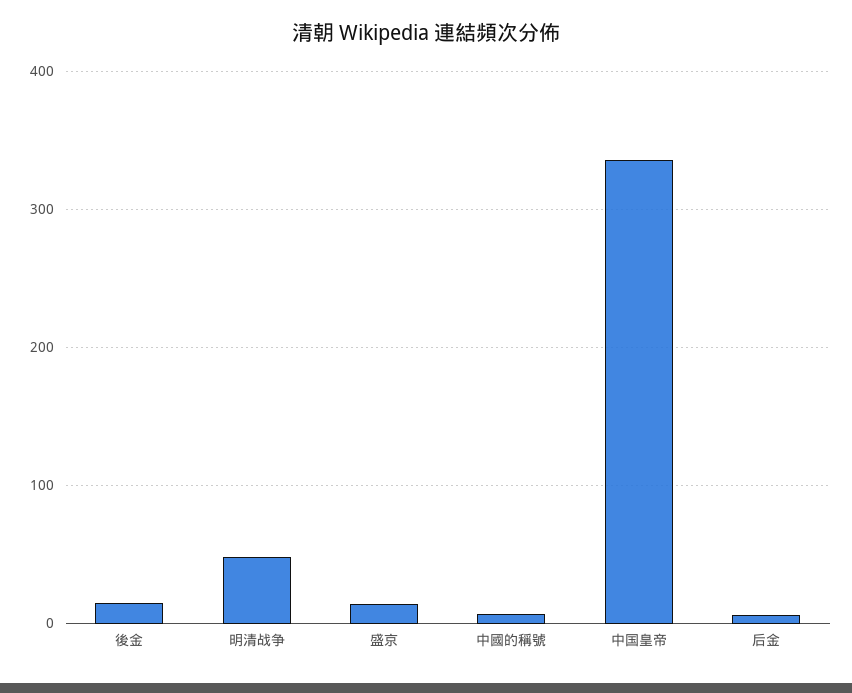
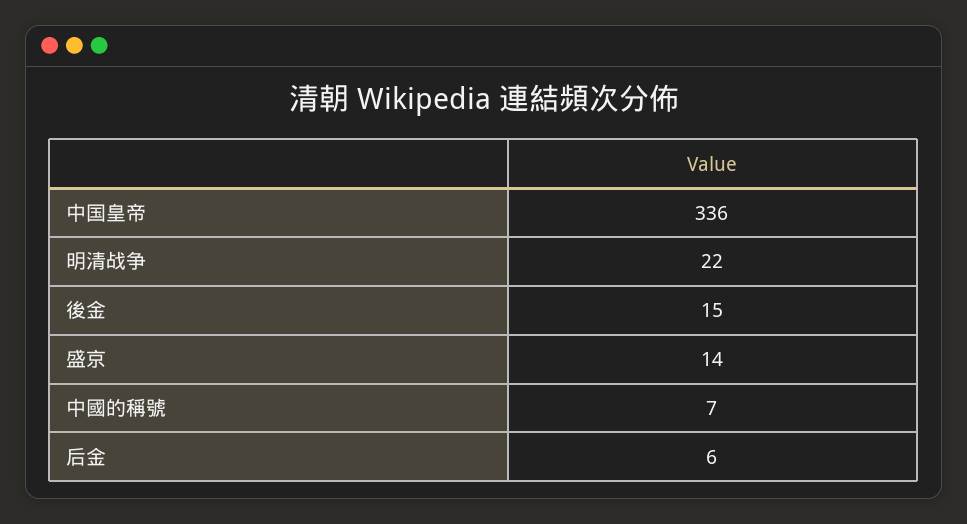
明清战争: 50 -> 22

